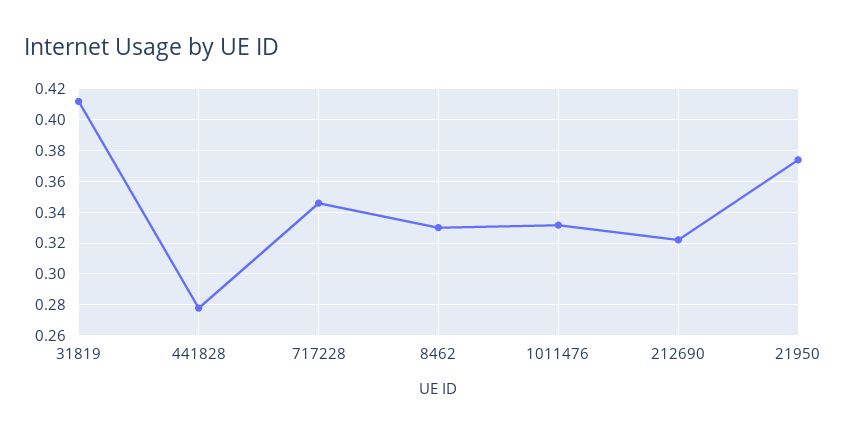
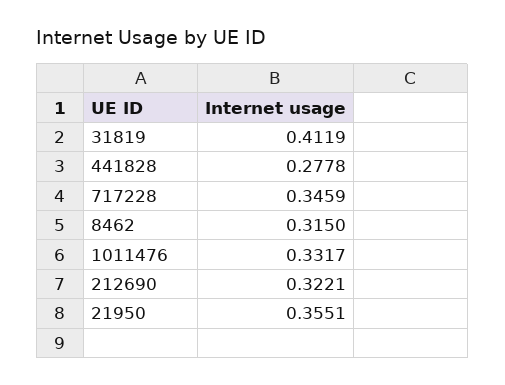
8462: 0.33 -> 0.315
21950: 0.375 -> 0.3551

